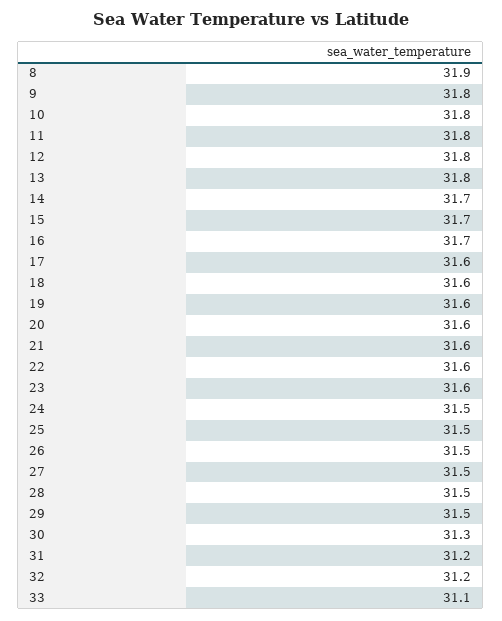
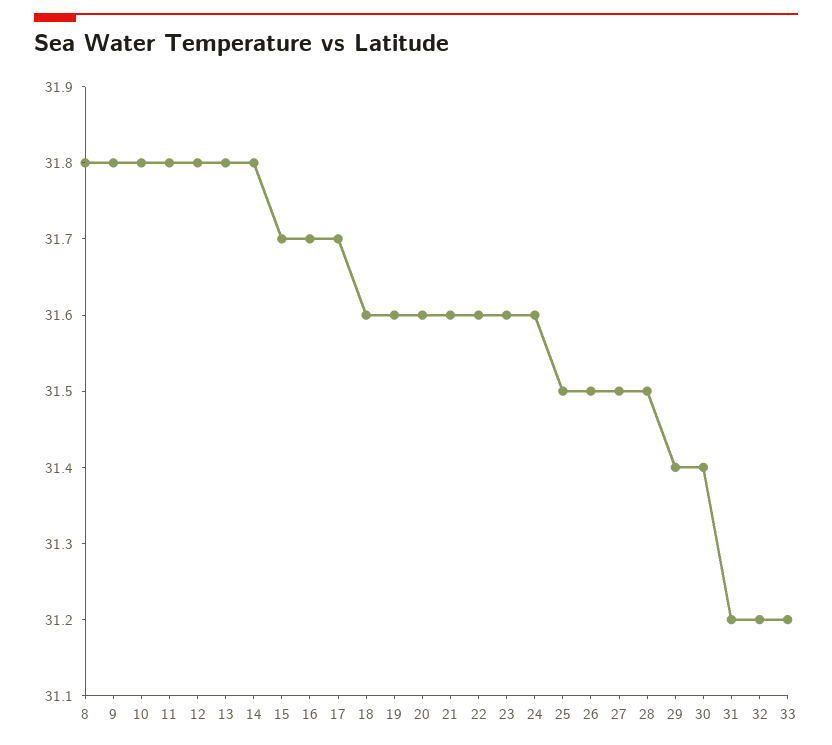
8: 31.9 -> 31.8
14: 31.7 -> 31.8
17: 31.6 -> 31.7
24: 31.5 -> 31.6
29: 31.5 -> 31.4
30: 31.3 -> 31.4
33: 31.1 -> 31.2

